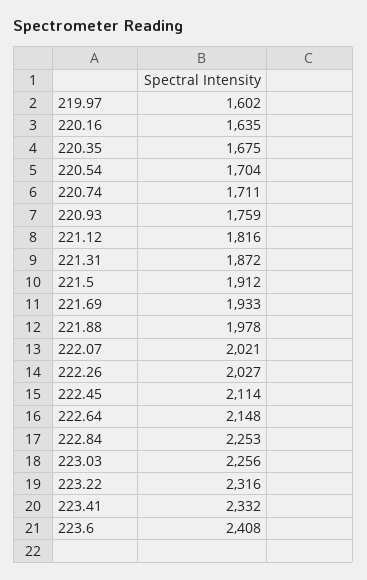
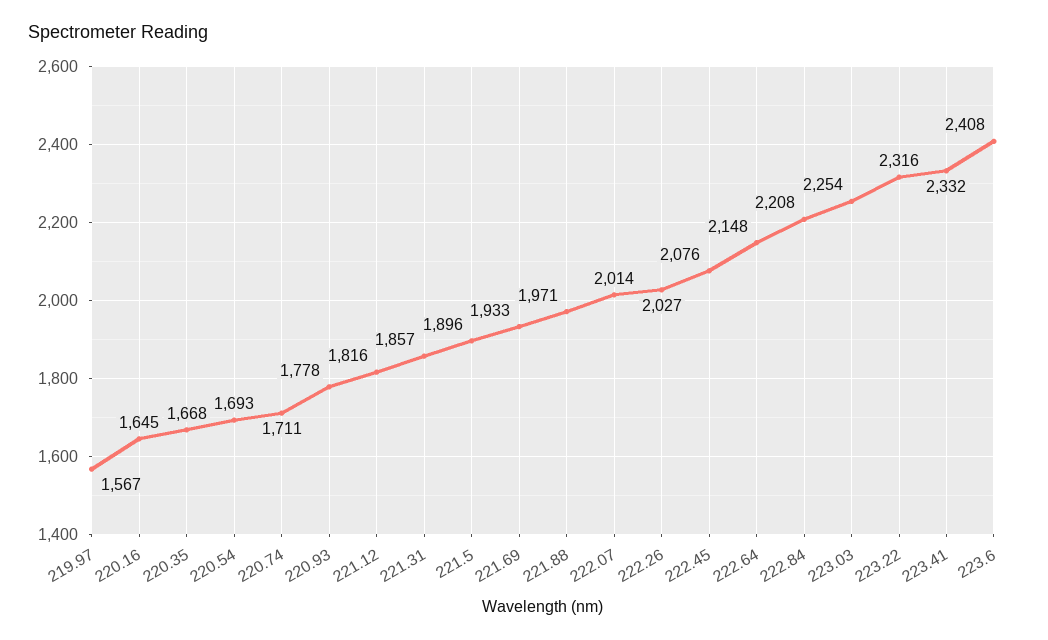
219.97: 1602 -> 1567
220.16: 1635 -> 1645
220.35: 1675 -> 1668
220.54: 1704 -> 1693
220.93: 1759 -> 1778
221.31: 1872 -> 1857
221.5: 1912 -> 1896
221.88: 1978 -> 1971
222.07: 2021 -> 2014
222.45: 2114 -> 2076
222.84: 2253 -> 2208
223.03: 2256 -> 2254

